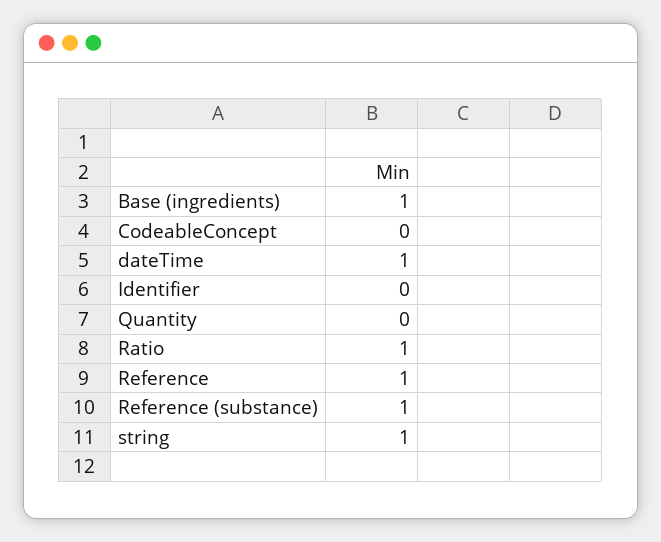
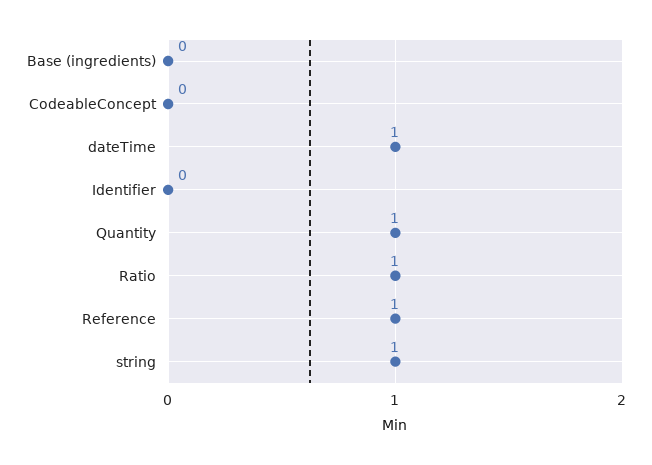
Base (ingredients): 1 -> 0
Quantity: 0 -> 1
Reference (substance): 1 -> none

